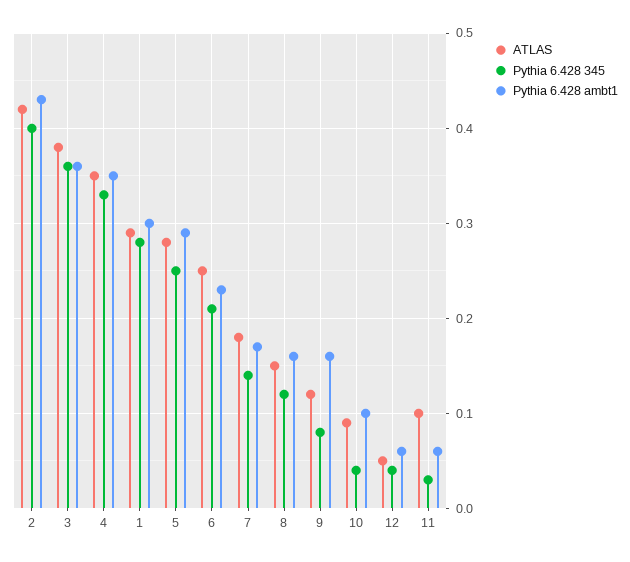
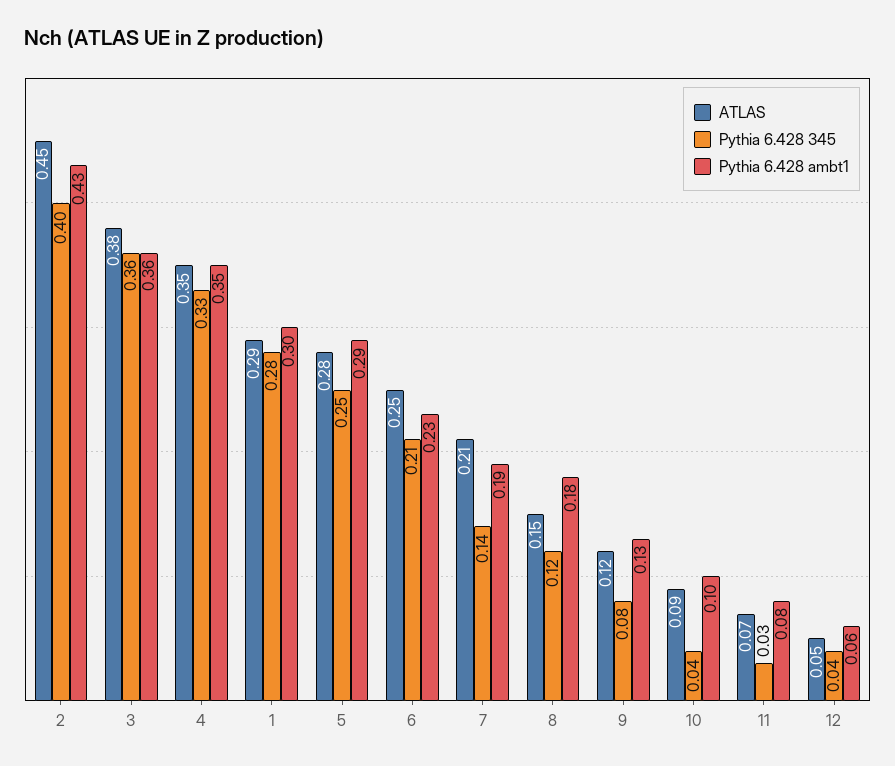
ATLAS, 2: 0.42 -> 0.45
ATLAS, 7: 0.18 -> 0.21
Pythia 6.428 ambt1, 7: 0.17 -> 0.19
Pythia 6.428 ambt1, 8: 0.16 -> 0.18
Pythia 6.428 ambt1, 9: 0.16 -> 0.13
ATLAS, 11: 0.1 -> 0.07
Pythia 6.428 ambt1, 11: 0.06 -> 0.08

